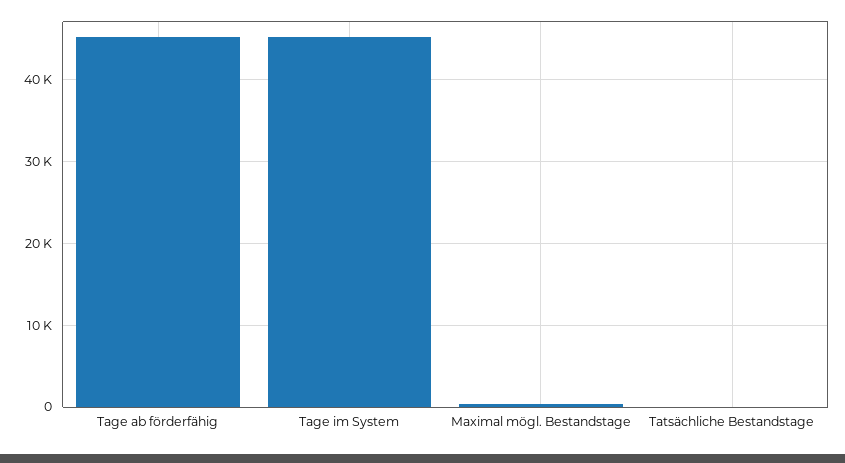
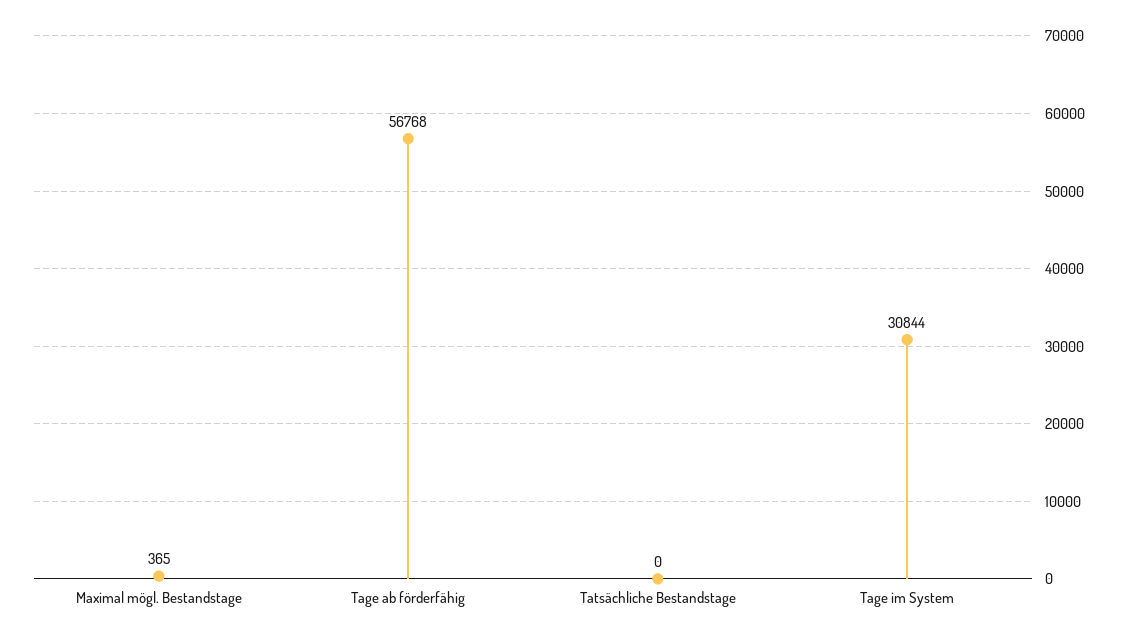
Tage ab förderfähig: 45000 -> 56768
Tage im System: 45000 -> 30844

